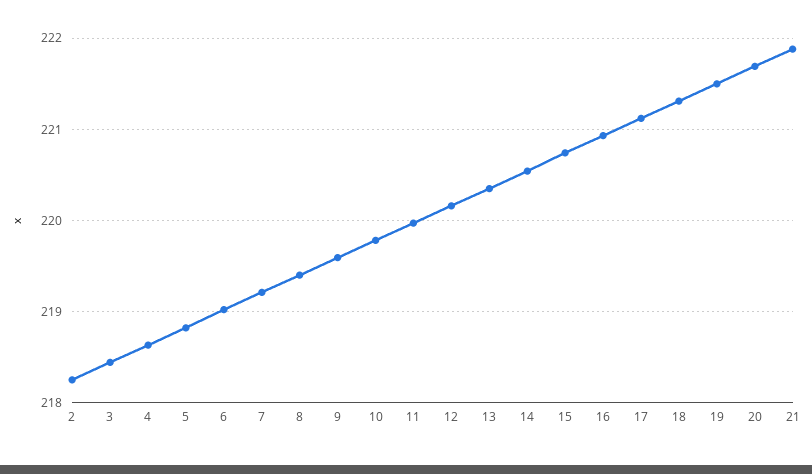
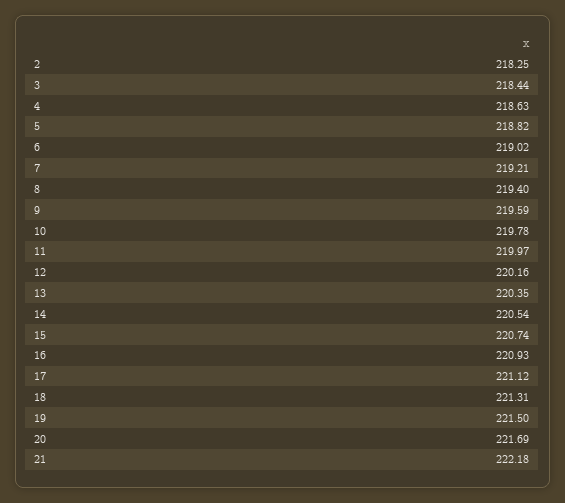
21: 221.9 -> 222.18

